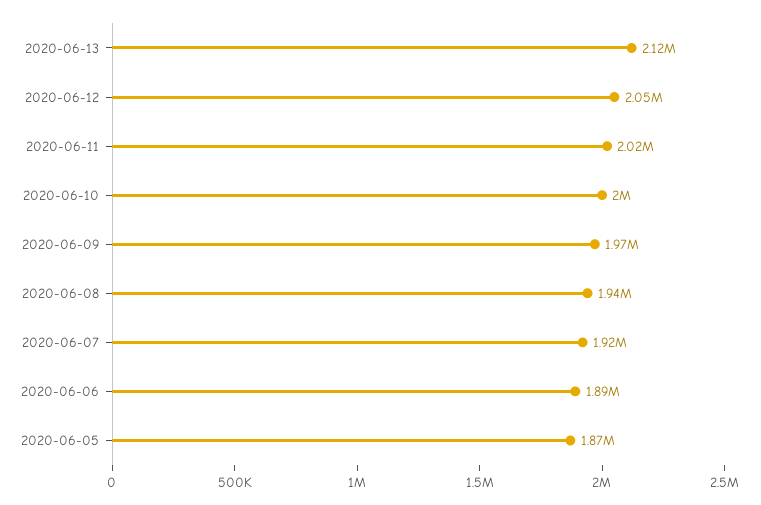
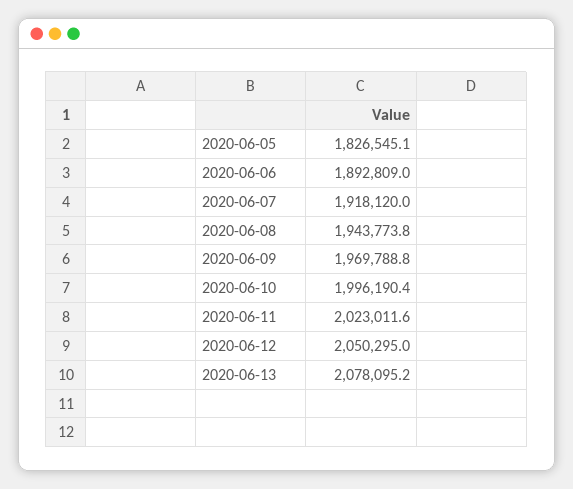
2020-06-13: 2120000 -> 2078095.2
2020-06-05: 1870000 -> 1826545.1

